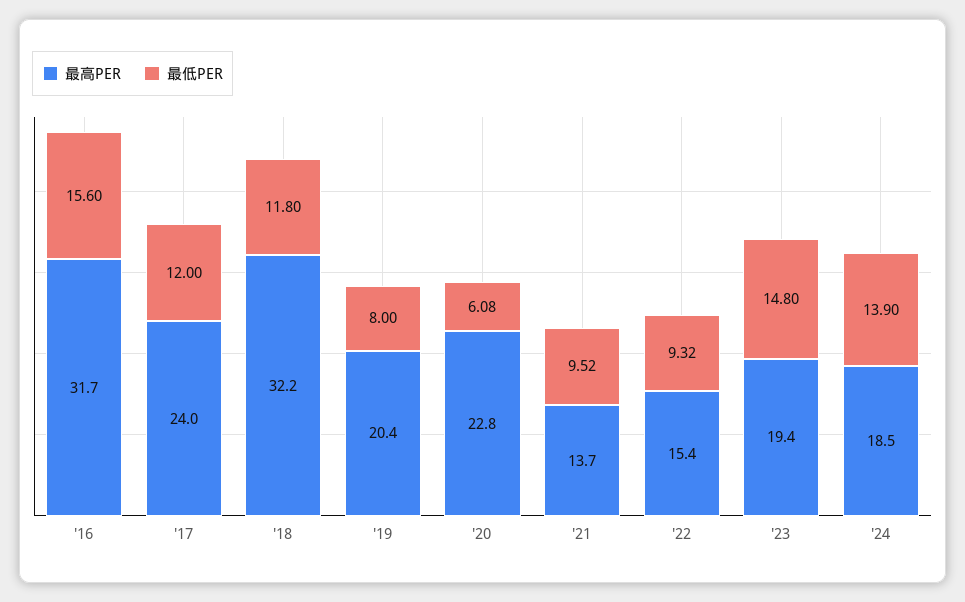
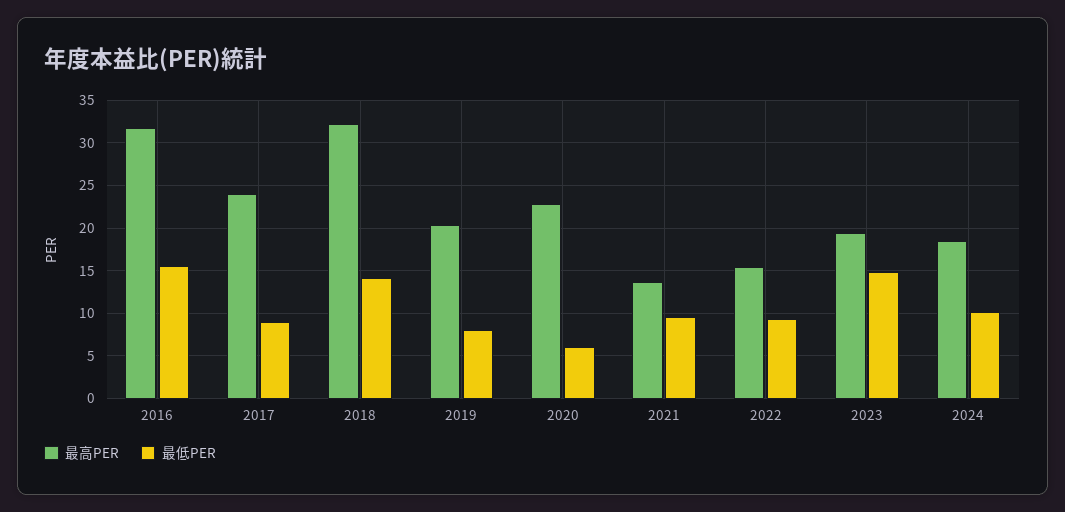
最低PER, '17: 12 -> 9
最低PER, '18: 11.8 -> 14
最低PER, '24: 13.9 -> 10

